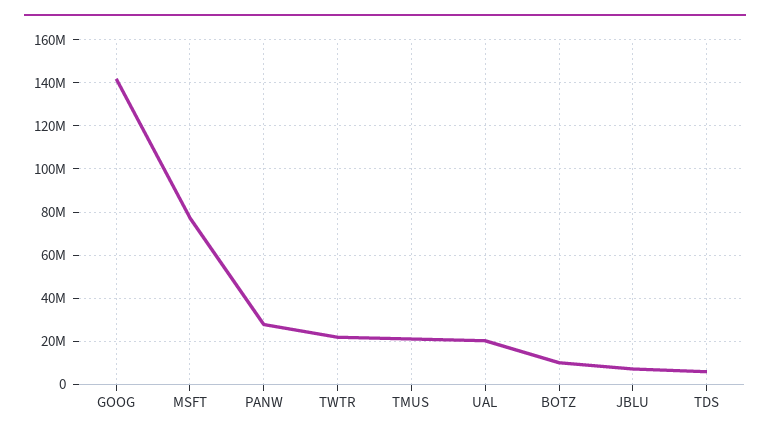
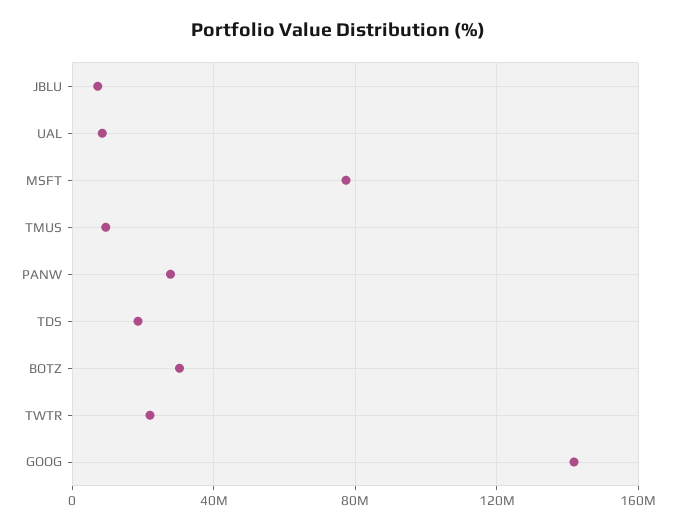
TMUS: 20000000 -> 10000000
UAL: 20000000 -> 10000000
BOTZ: 10000000 -> 30000000
TDS: 5000000 -> 20000000

